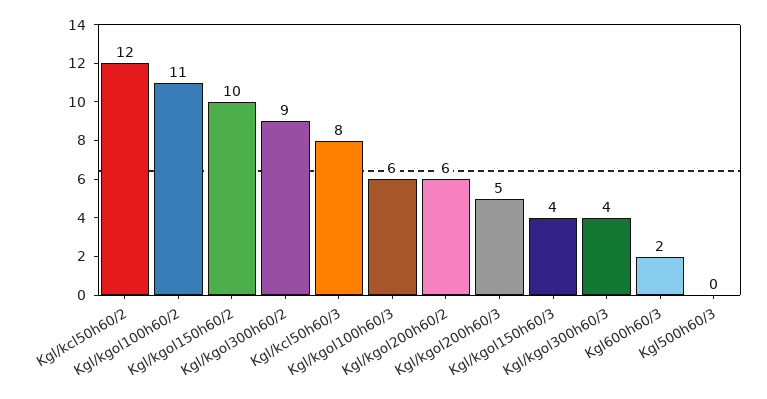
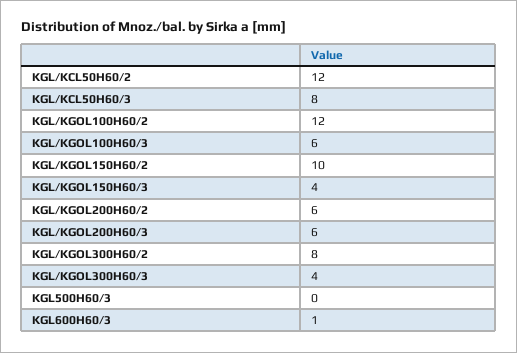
Kgl/kgol100h60/2: 11 -> 12
Kgl/kgol300h60/2: 9 -> 8
Kgl/kgol200h60/3: 5 -> 6
Kgl600h60/3: 2 -> 1

